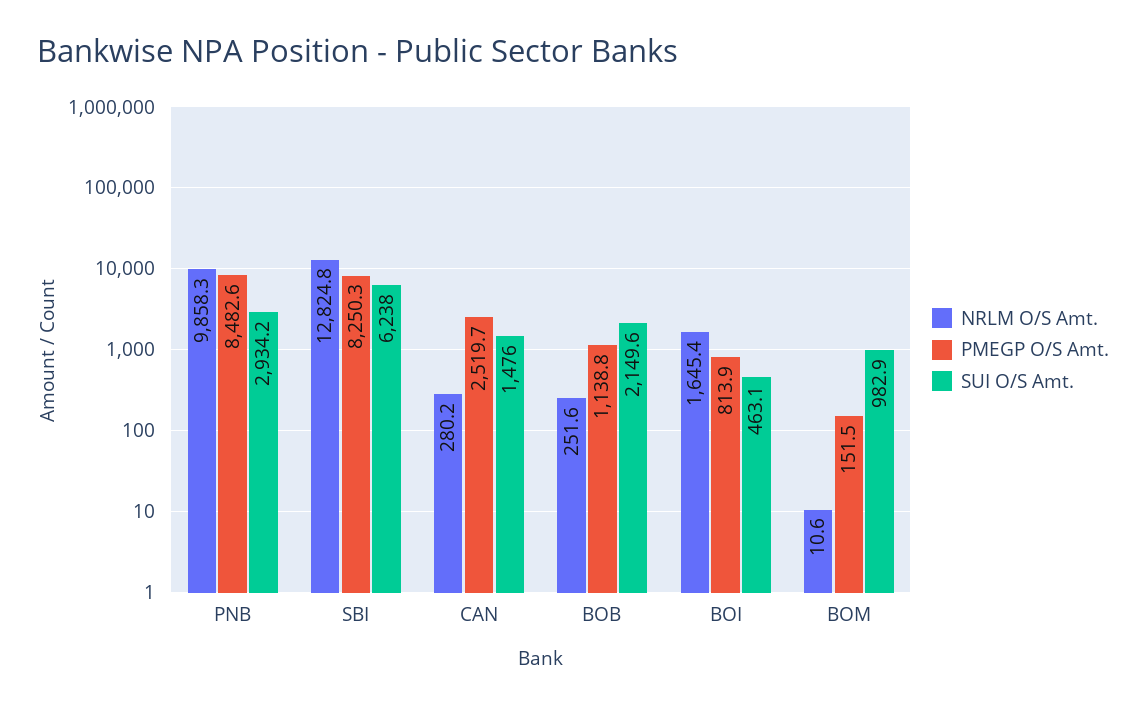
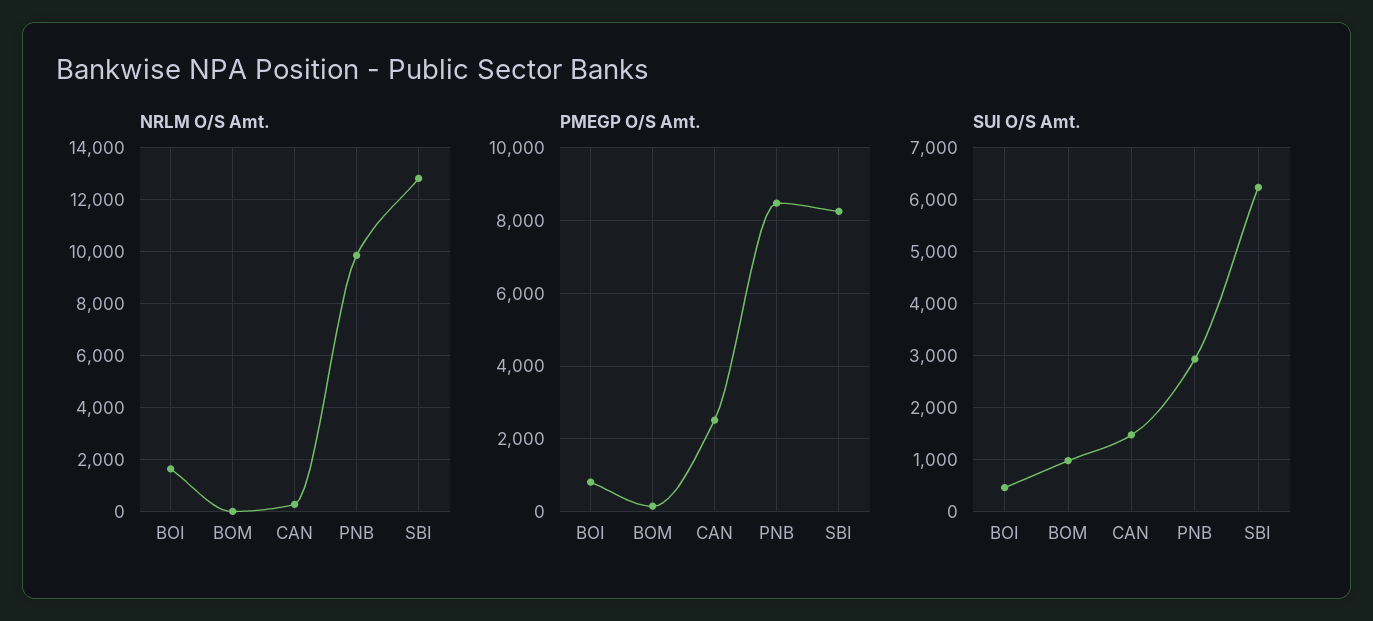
NRLM O/S Amt., BOB: 251.6 -> none
PMEGP O/S Amt., BOB: 1138.8 -> none
SUI O/S Amt., BOB: 2149.6 -> none

